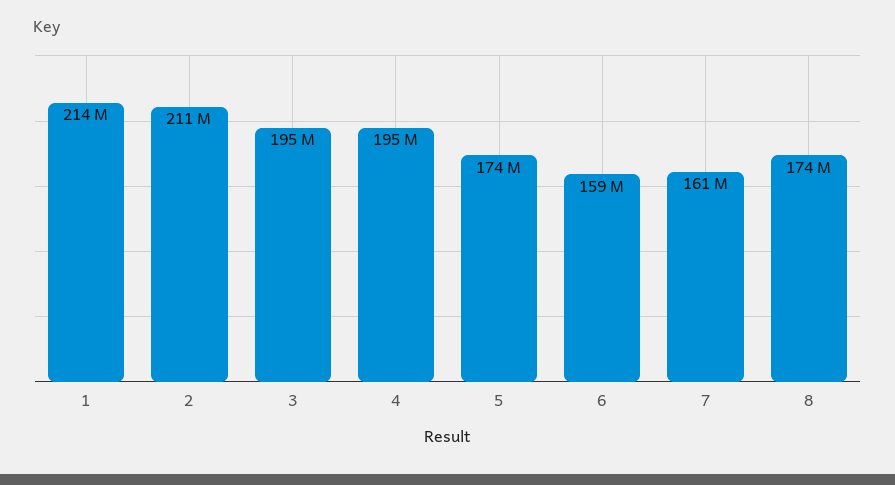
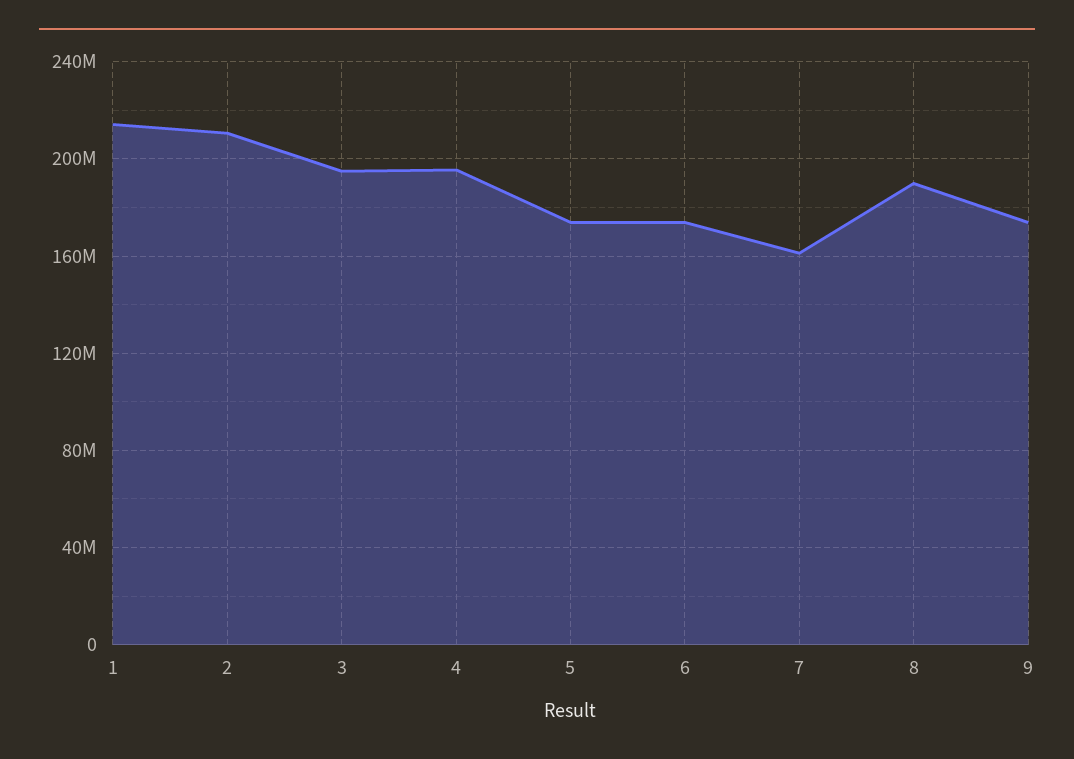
6: 159000000 -> 175000000
8: 174000000 -> 190000000
9: none -> 175000000

